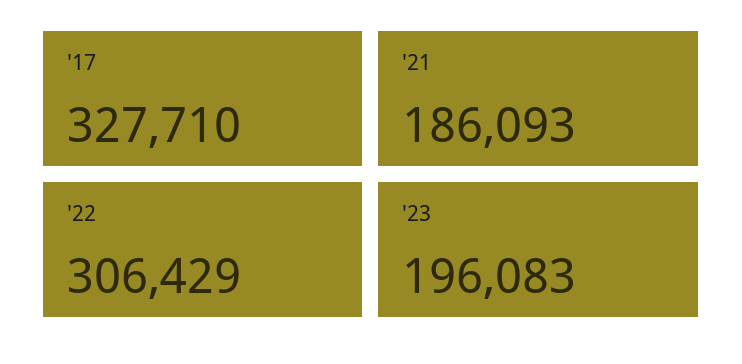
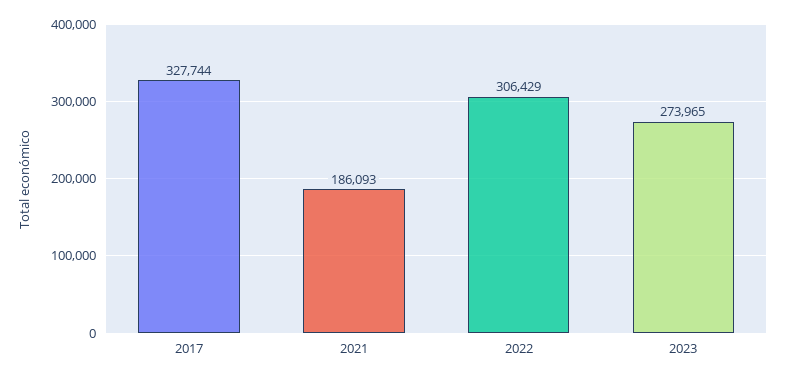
'17: 327710 -> 327744
'23: 196083 -> 273965

